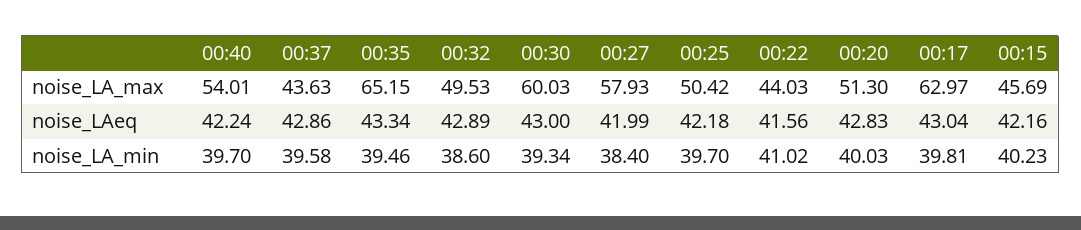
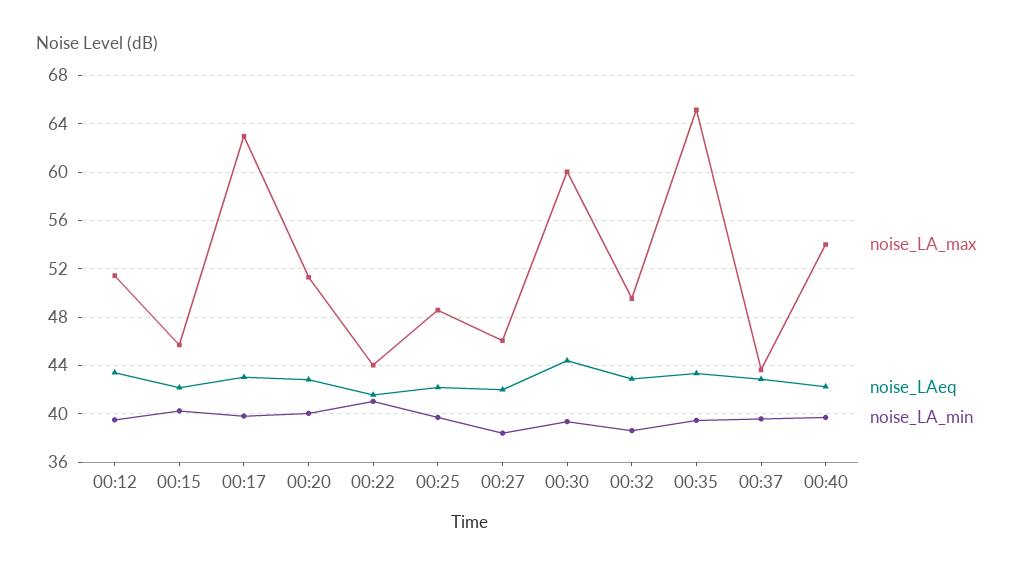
noise_LA_max, 00:27: 57.93 -> 46
noise_LA_max, 00:25: 50.42 -> 48.5
noise_LAeq, 00:30: 43 -> 44.5
noise_LA_max, 00:12: none -> 51.5
noise_LAeq, 00:12: none -> 43.5
noise_LA_min, 00:12: none -> 39.5

